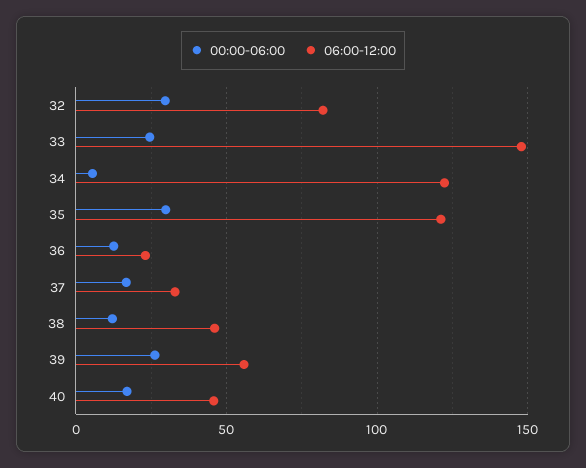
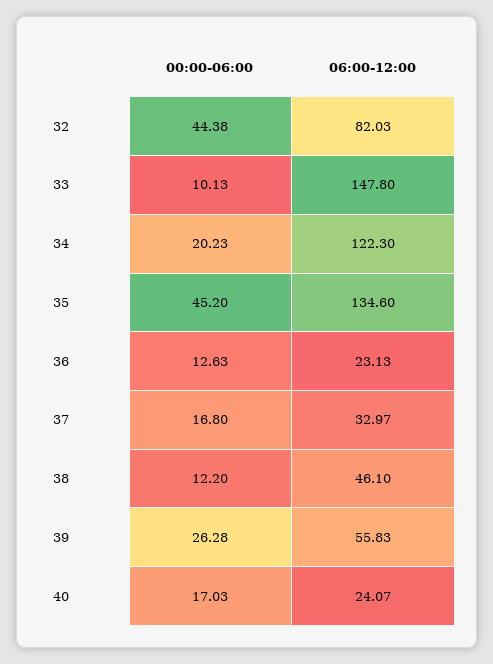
00:00-06:00, 32: 30 -> 44.38
00:00-06:00, 33: 25 -> 10.13
00:00-06:00, 34: 5 -> 20.23
00:00-06:00, 35: 30 -> 45.2
06:00-12:00, 35: 120 -> 134.6
06:00-12:00, 40: 45 -> 24.07

